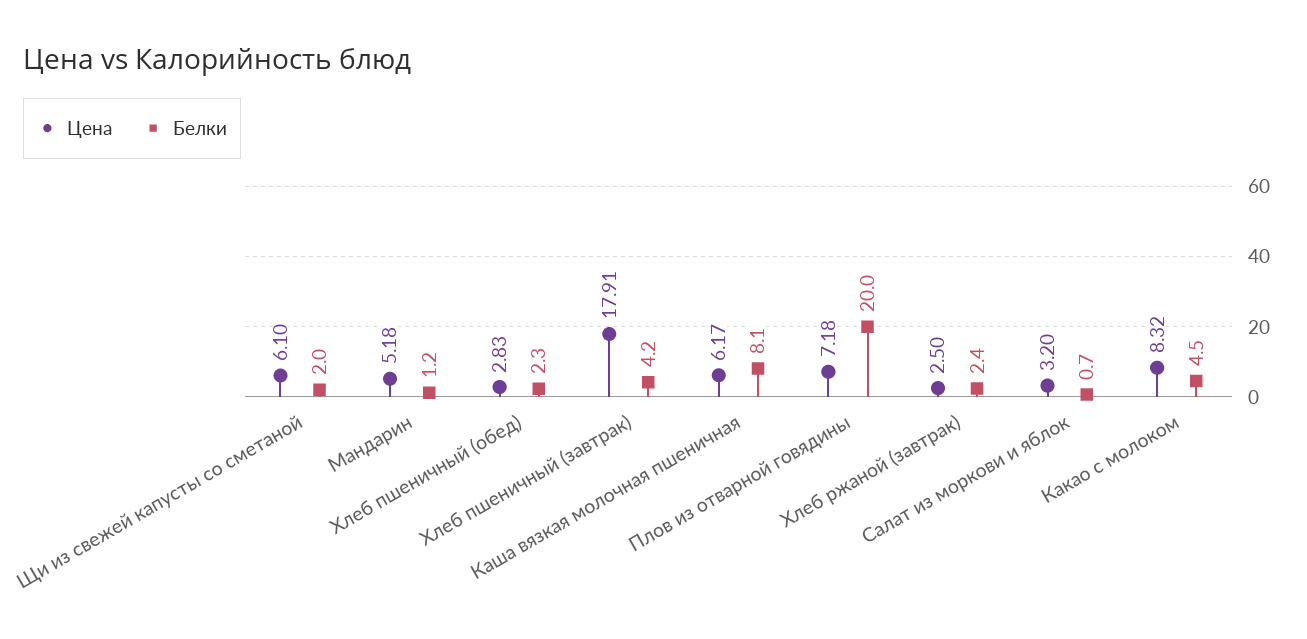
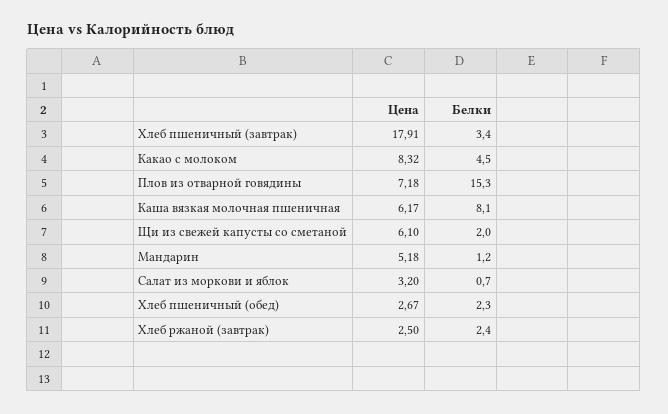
Цена, Хлеб пшеничный (обед): 2.83 -> 2.67
Белки, Хлеб пшеничный (завтрак): 4.2 -> 3.4
Белки, Плов из отварной говядины: 20 -> 15.3

